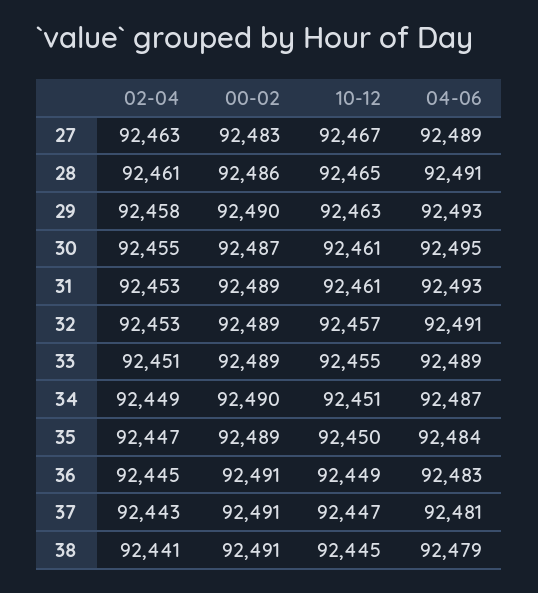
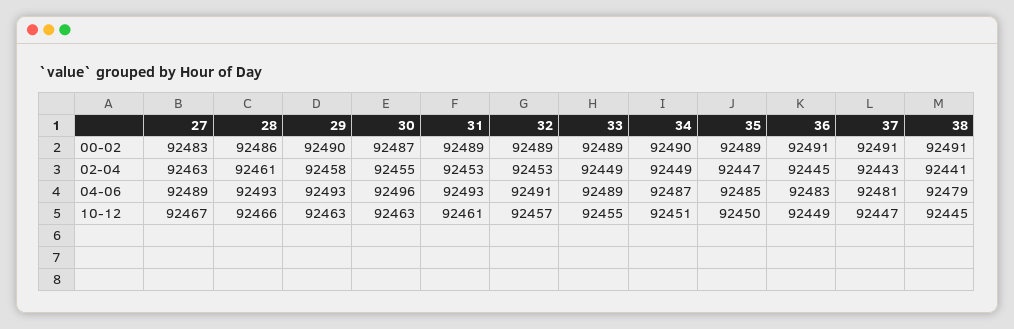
10-12, 28: 92465 -> 92466
04-06, 28: 92491 -> 92493
10-12, 30: 92461 -> 92463
04-06, 30: 92495 -> 92496
02-04, 33: 92451 -> 92449
04-06, 35: 92484 -> 92485

